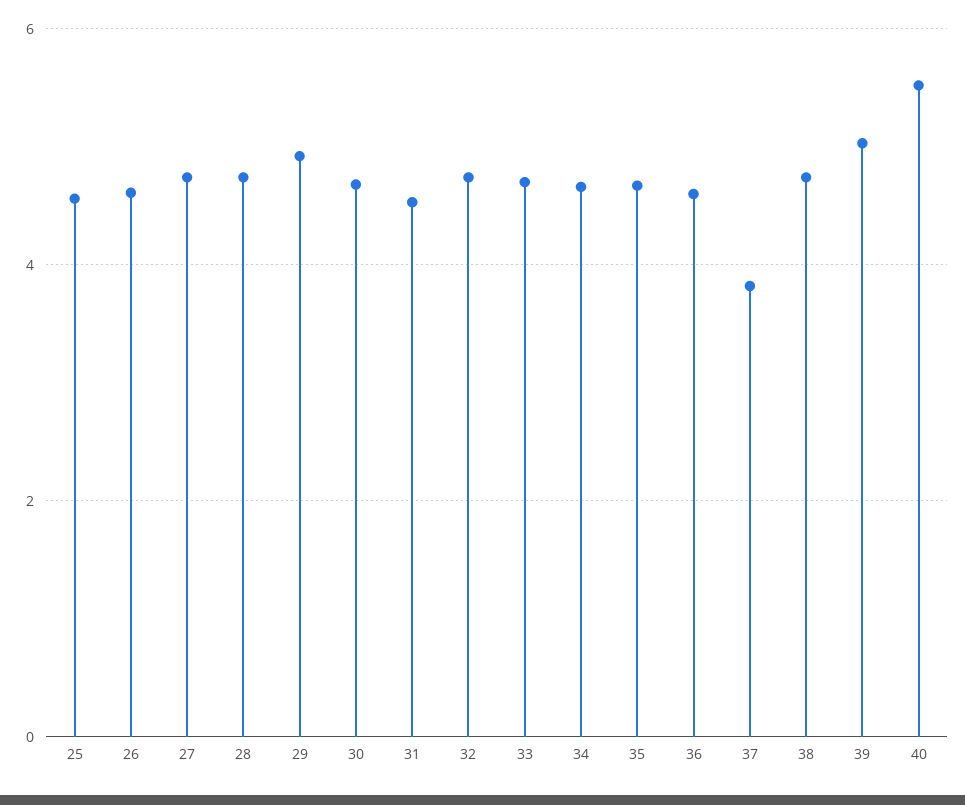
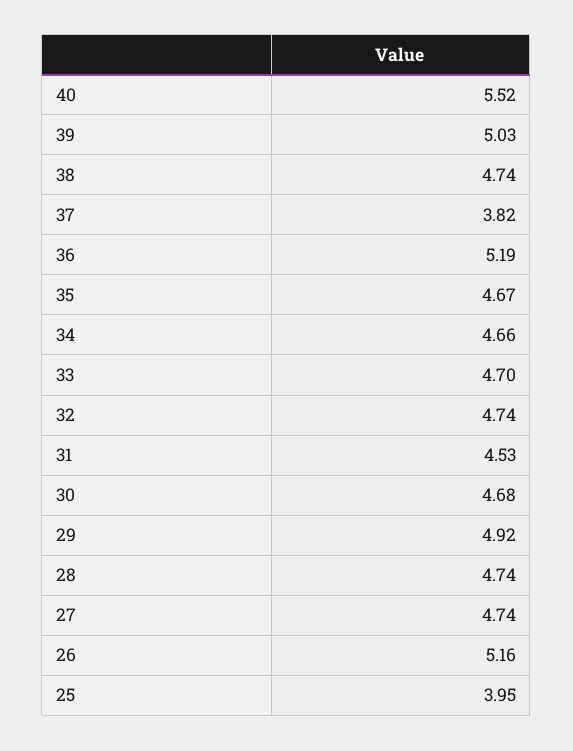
25: 4.6 -> 3.95
26: 4.6 -> 5.16
36: 4.6 -> 5.19

